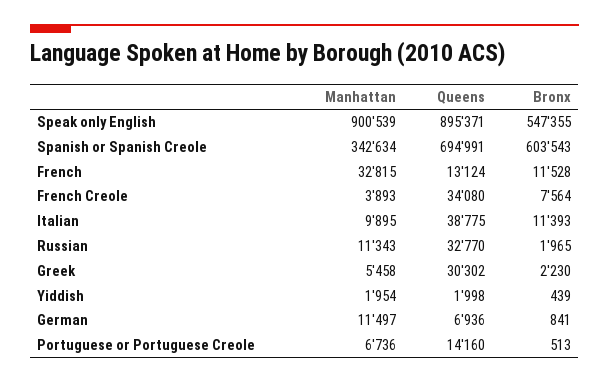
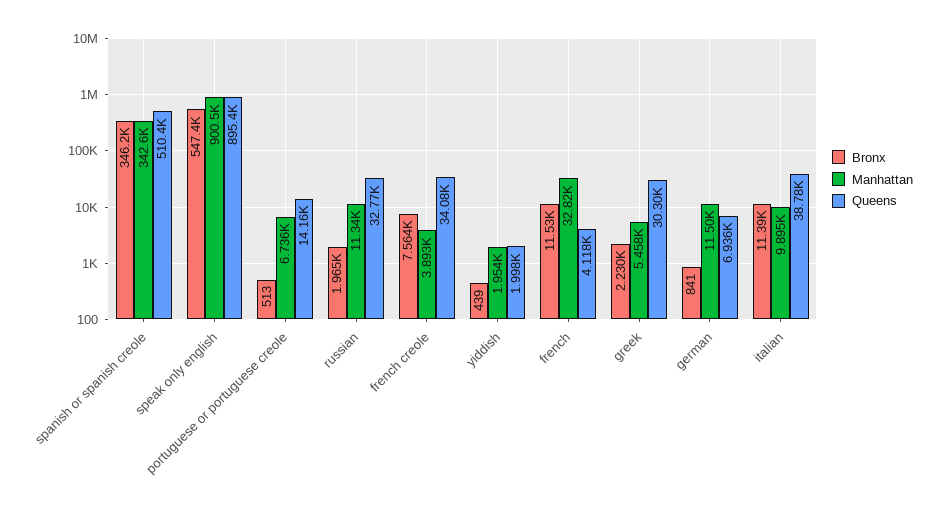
Queens, Spanish or Spanish Creole: 694991 -> 510400
Bronx, Spanish or Spanish Creole: 603543 -> 346200
Queens, French: 13124 -> 4118

